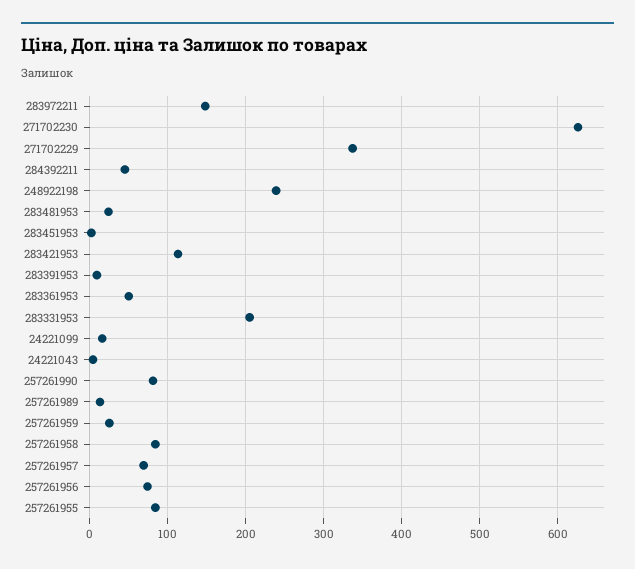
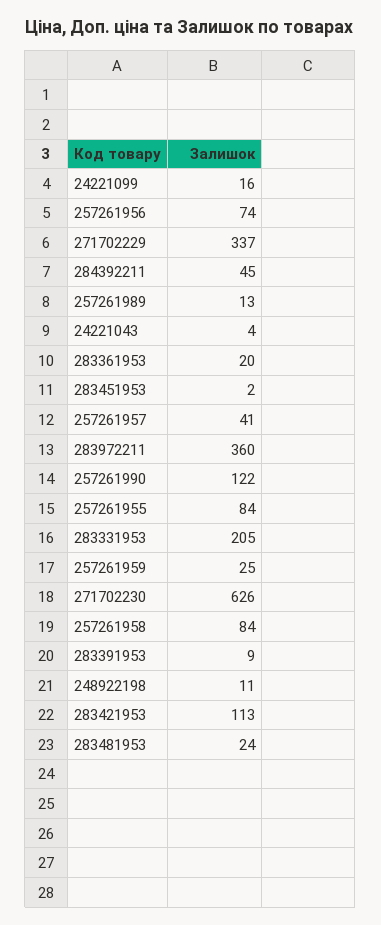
283972211: 150 -> 360
248922198: 240 -> 11
283361953: 50 -> 20
257261990: 80 -> 122
257261957: 70 -> 41

